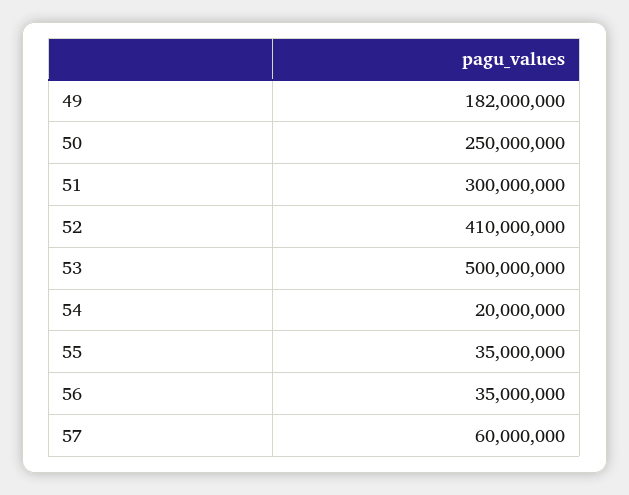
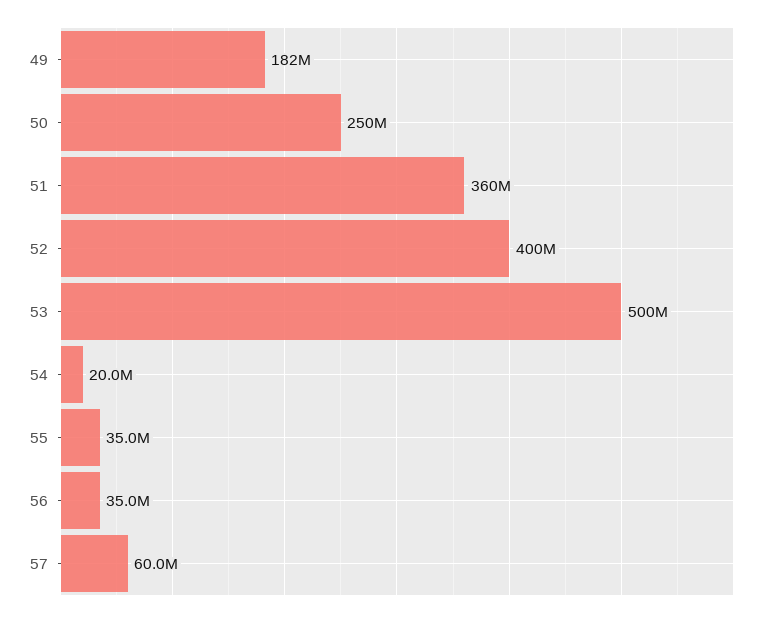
51: 300000000 -> 360000000
52: 410000000 -> 400000000

